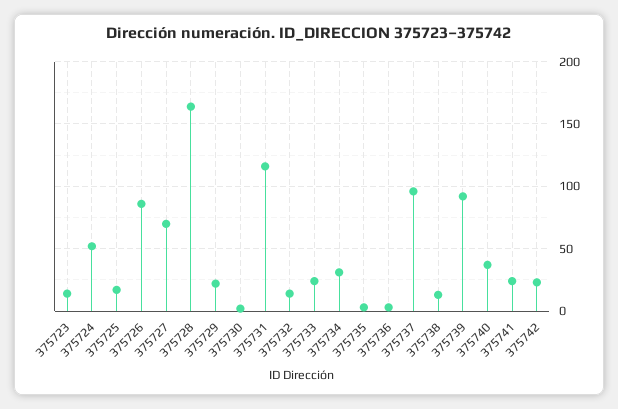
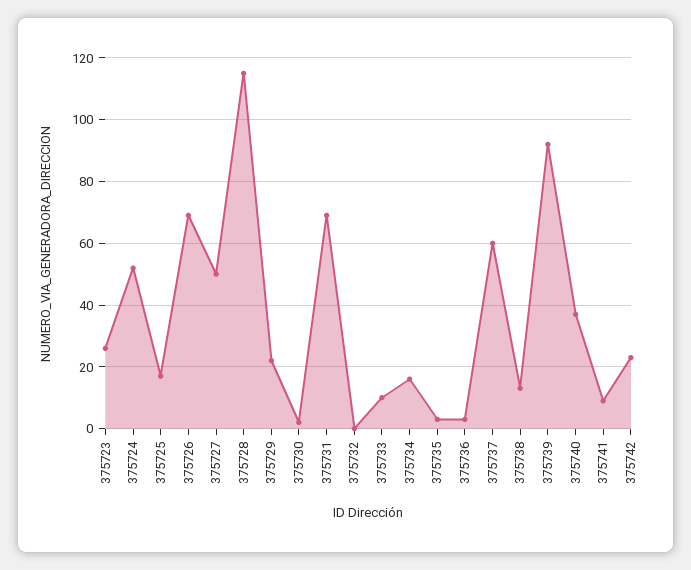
375723: 15 -> 25
375726: 85 -> 70
375727: 70 -> 50
375728: 165 -> 115
375731: 115 -> 70
375732: 15 -> 0
375733: 25 -> 10
375734: 30 -> 15
375737: 95 -> 60
375741: 25 -> 10

